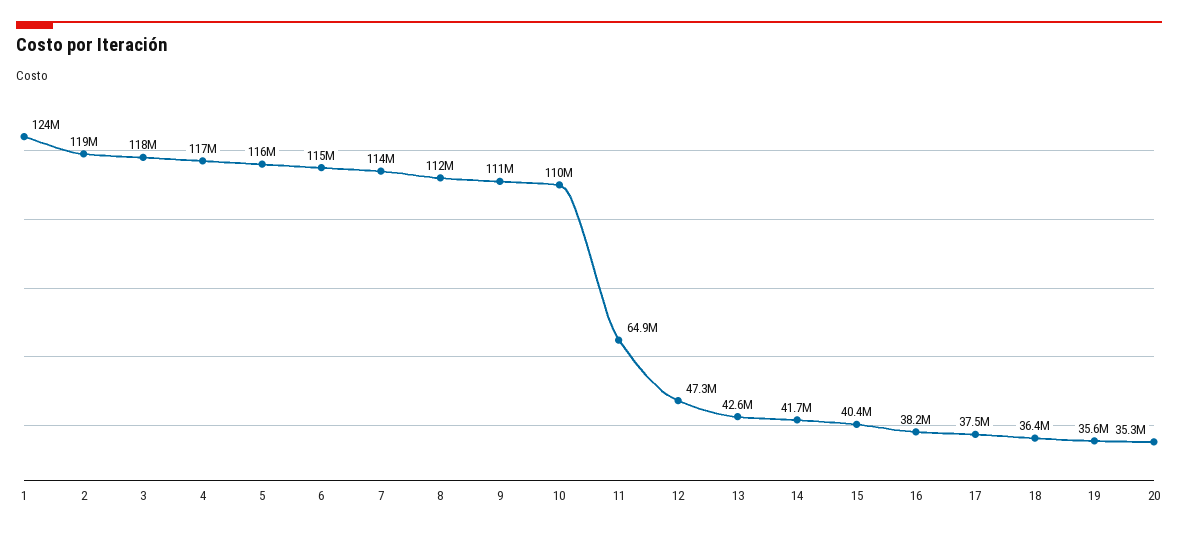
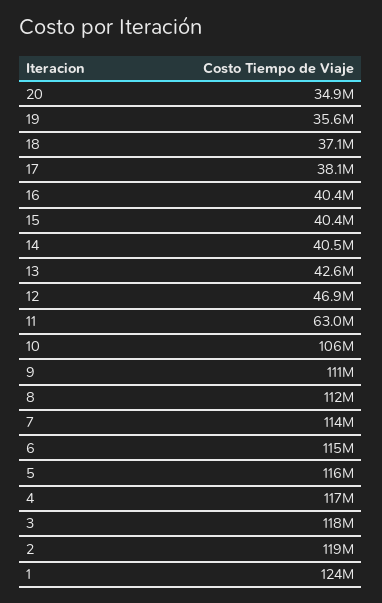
10: 110000000 -> 106000000
11: 64900000 -> 63000000
12: 47300000 -> 46900000
14: 41700000 -> 40500000
16: 38200000 -> 40400000
17: 37500000 -> 38100000
18: 36400000 -> 37100000
20: 35300000 -> 34900000

